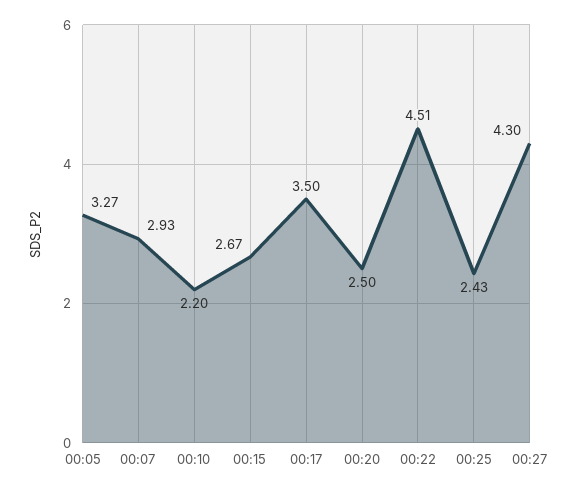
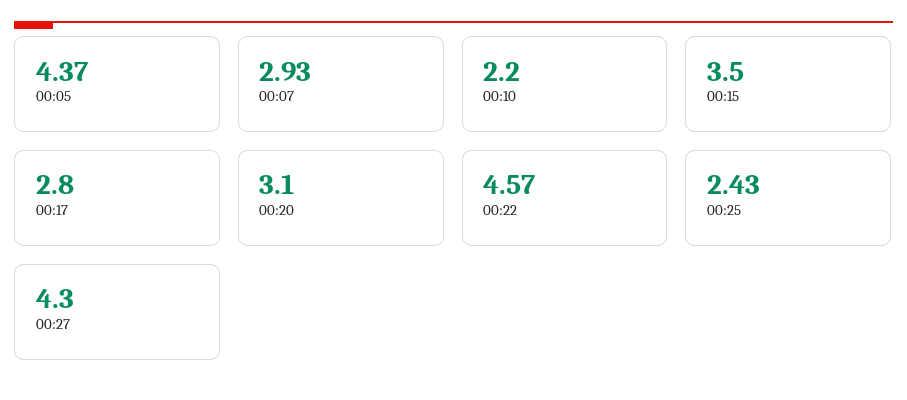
00:05: 3.27 -> 4.37
00:15: 2.67 -> 3.5
00:17: 3.5 -> 2.8
00:20: 2.5 -> 3.1
00:22: 4.51 -> 4.57

